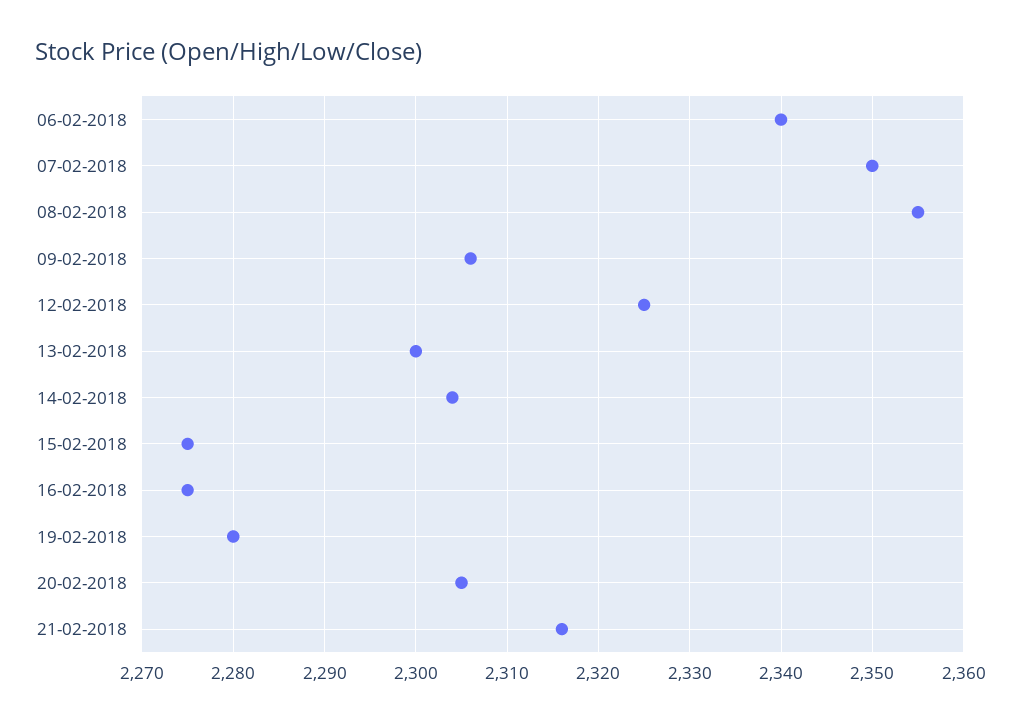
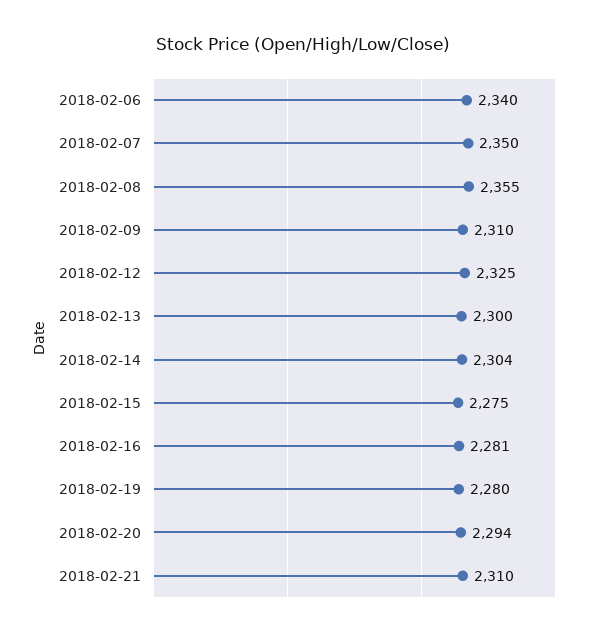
09-02-2018: 2306 -> 2310
16-02-2018: 2275 -> 2281
20-02-2018: 2305 -> 2294
21-02-2018: 2316 -> 2310

